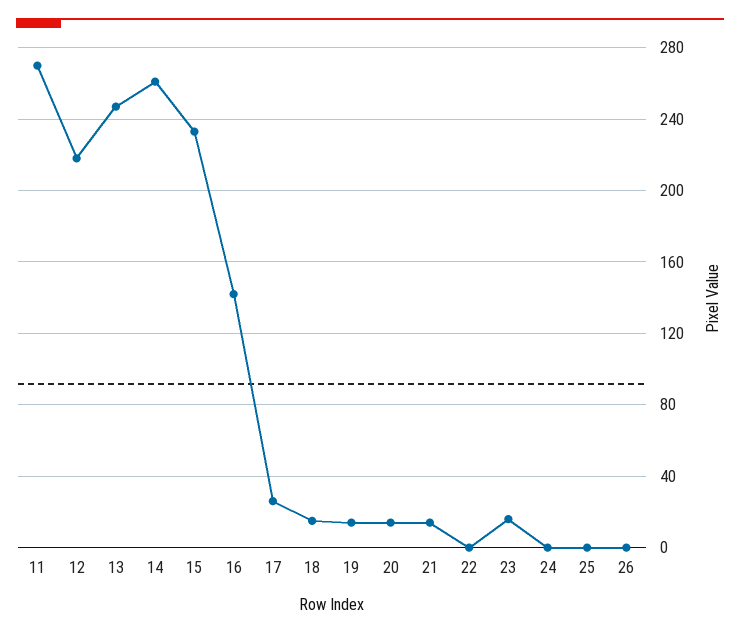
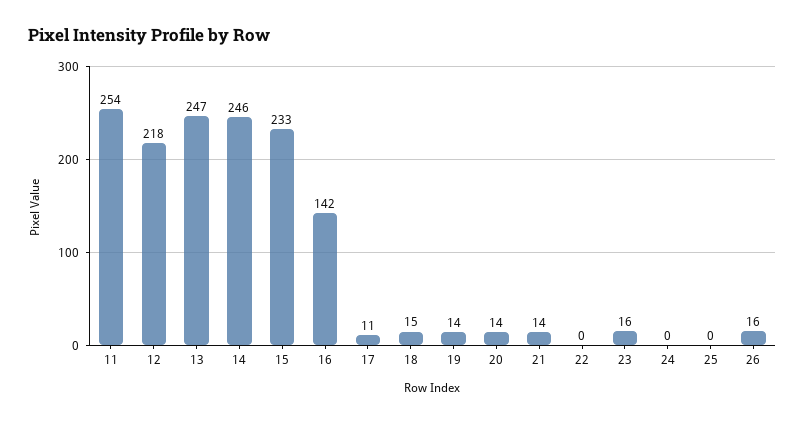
11: 270 -> 254
14: 260 -> 246
17: 25 -> 11
26: 0 -> 16

